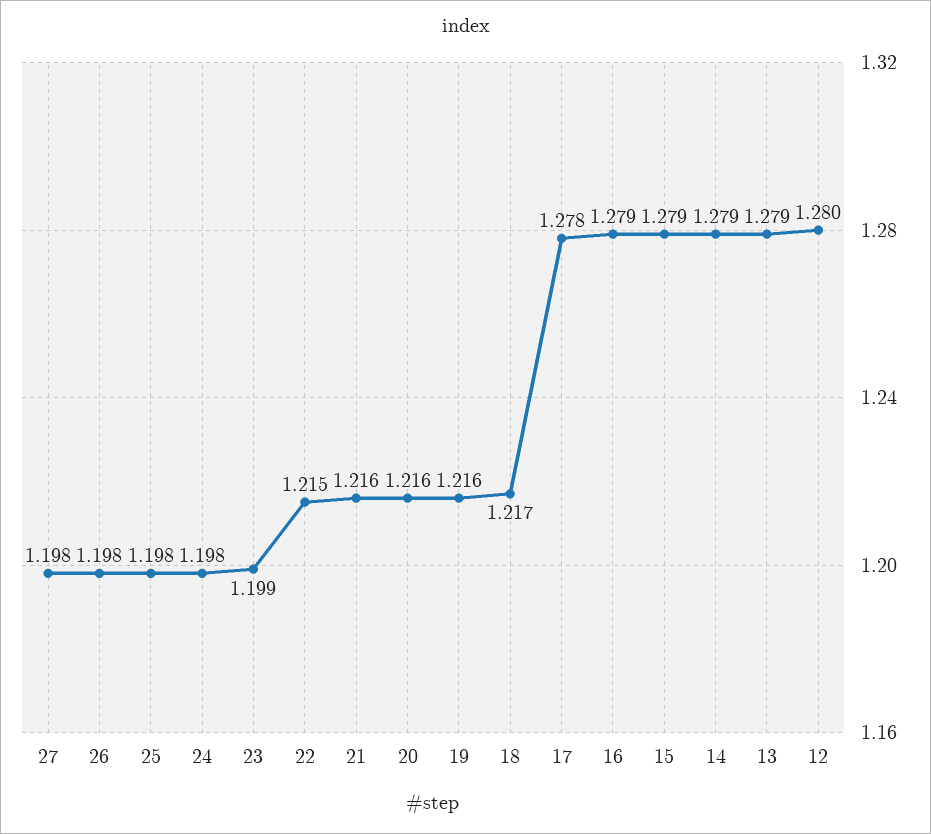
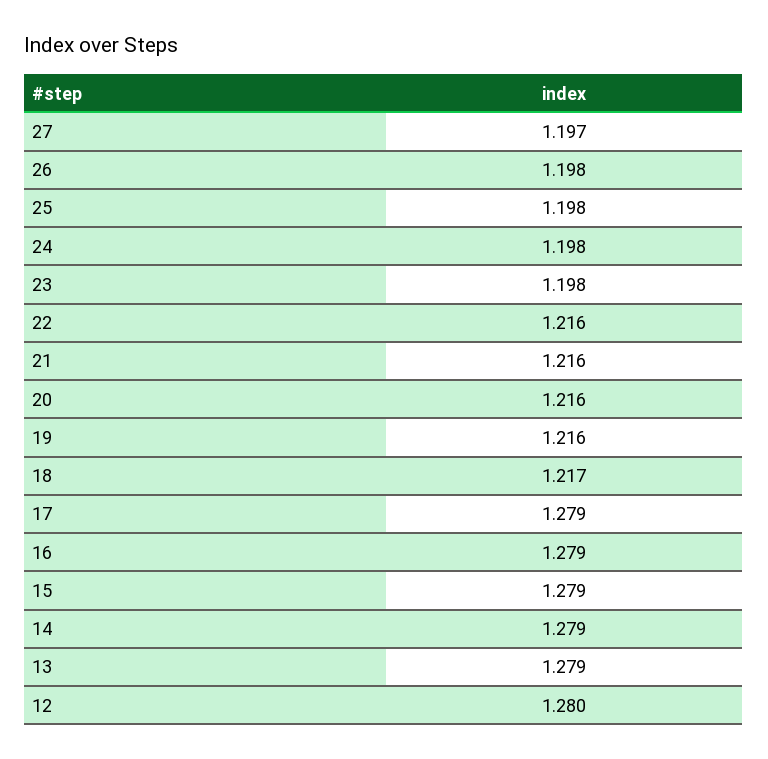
27: 1.198 -> 1.197
23: 1.199 -> 1.198
22: 1.215 -> 1.216
17: 1.278 -> 1.279

